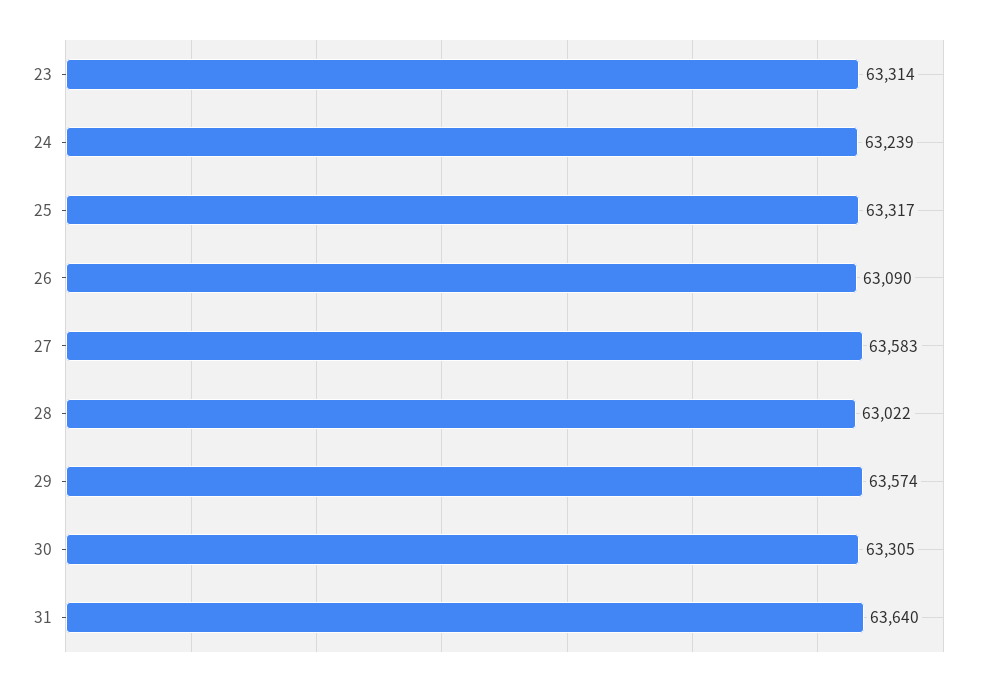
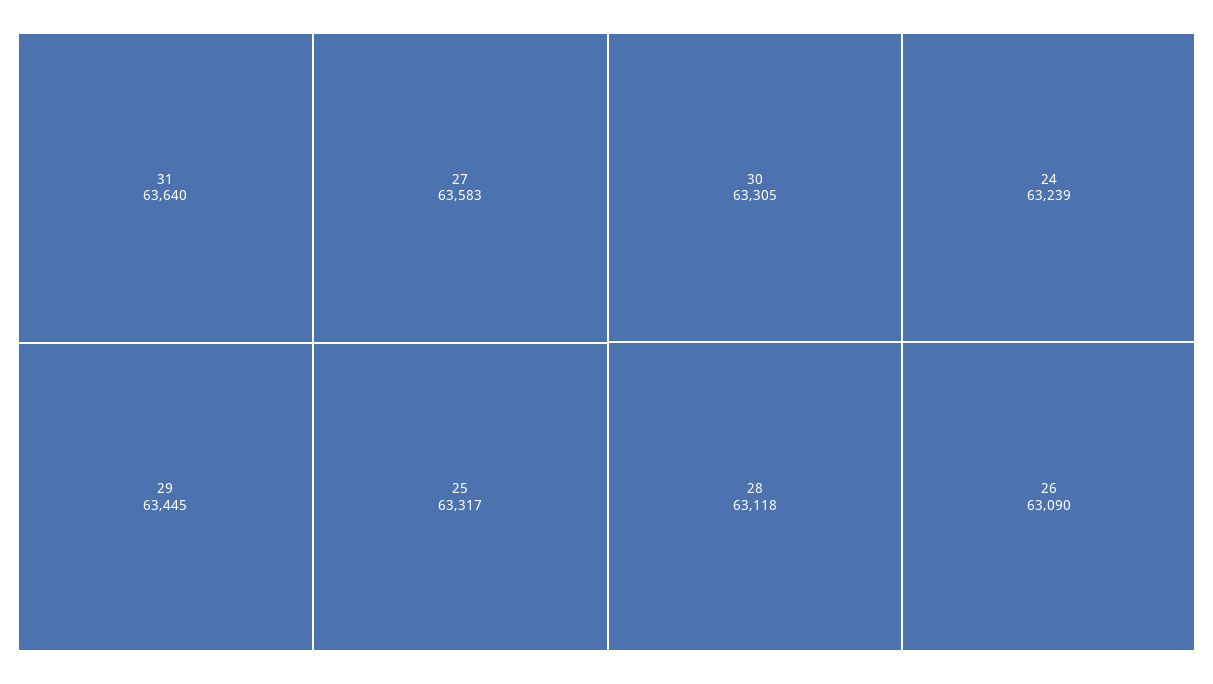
23: 63314 -> none
28: 63022 -> 63118
29: 63574 -> 63445

